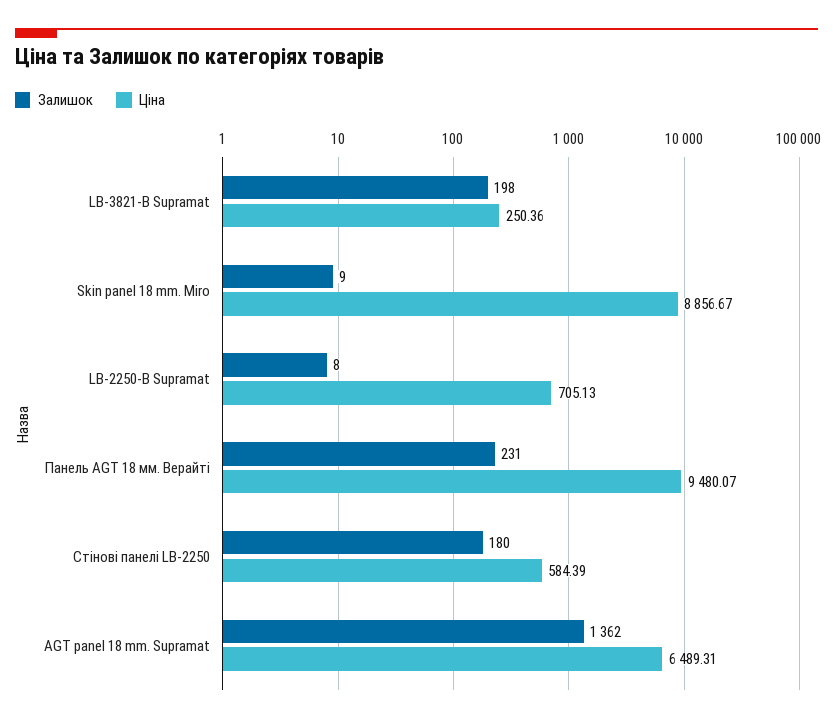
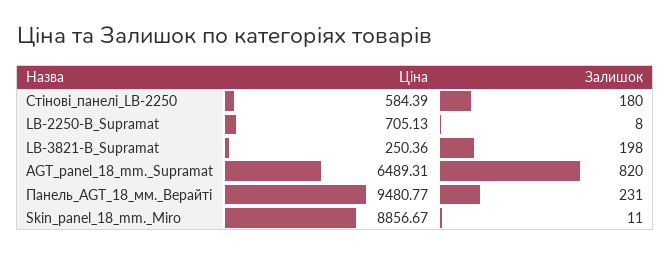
Залишок, Skin panel 18 mm. Miro: 9 -> 11
Ціна, Панель AGT 18 мм. Верайті: 9480.07 -> 9480.77
Залишок, AGT panel 18 mm. Supramat: 1362 -> 820

